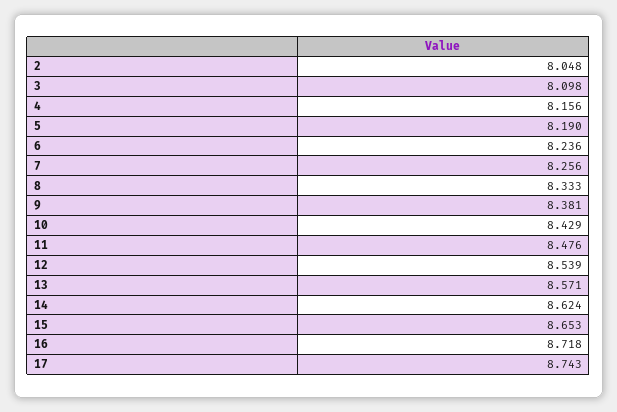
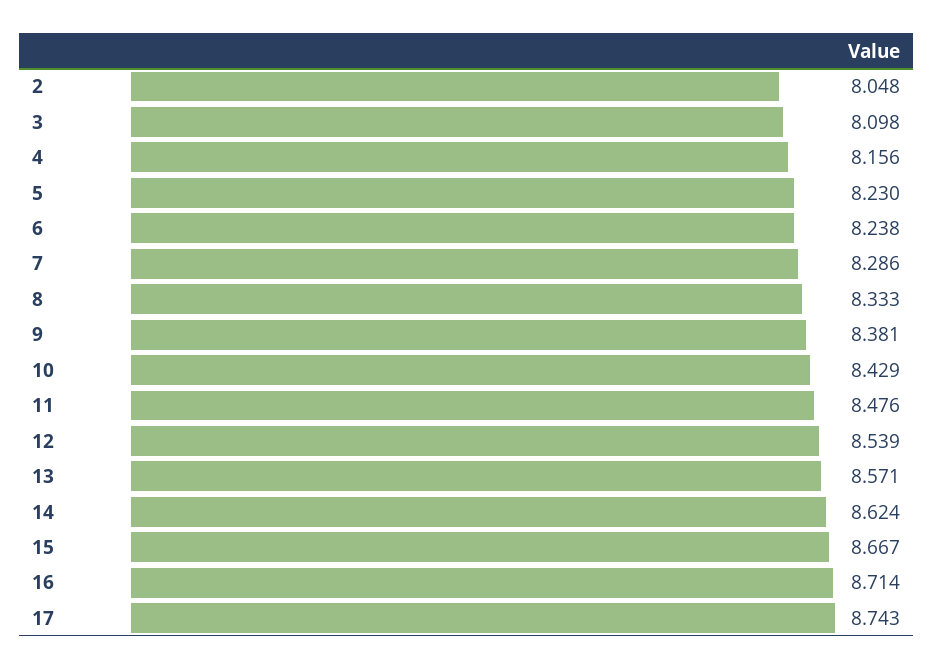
5: 8.19 -> 8.23
6: 8.236 -> 8.238
7: 8.256 -> 8.286
15: 8.653 -> 8.667
16: 8.718 -> 8.714

